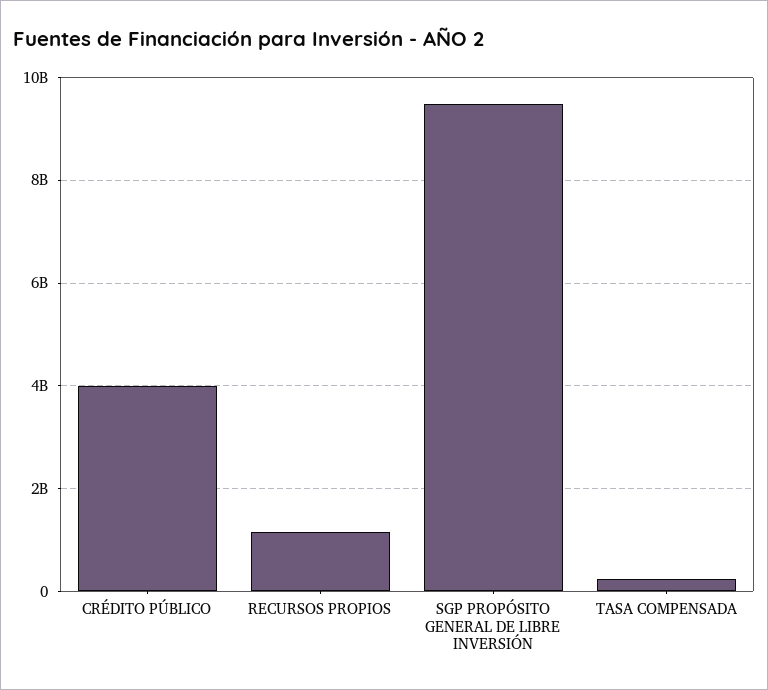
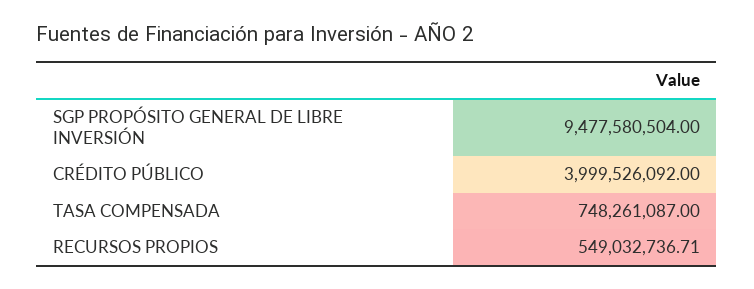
RECURSOS PROPIOS: 1200000000 -> 549032736.71
TASA COMPENSADA: 200000000 -> 748261087

